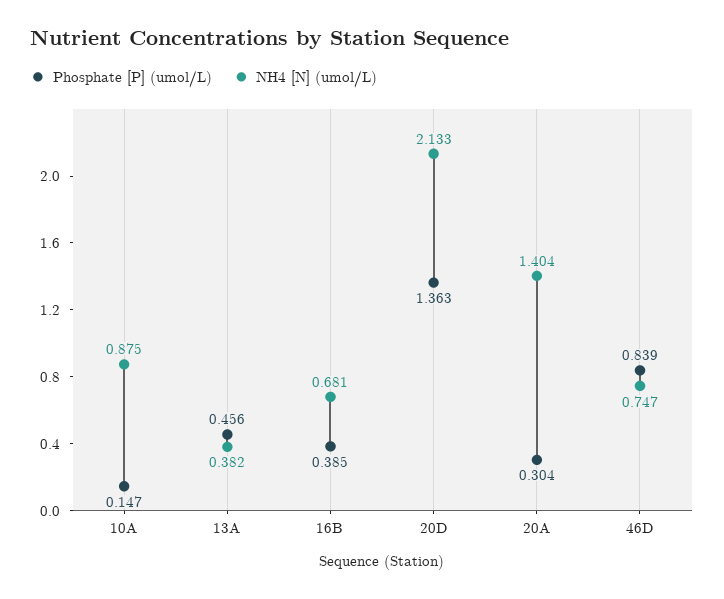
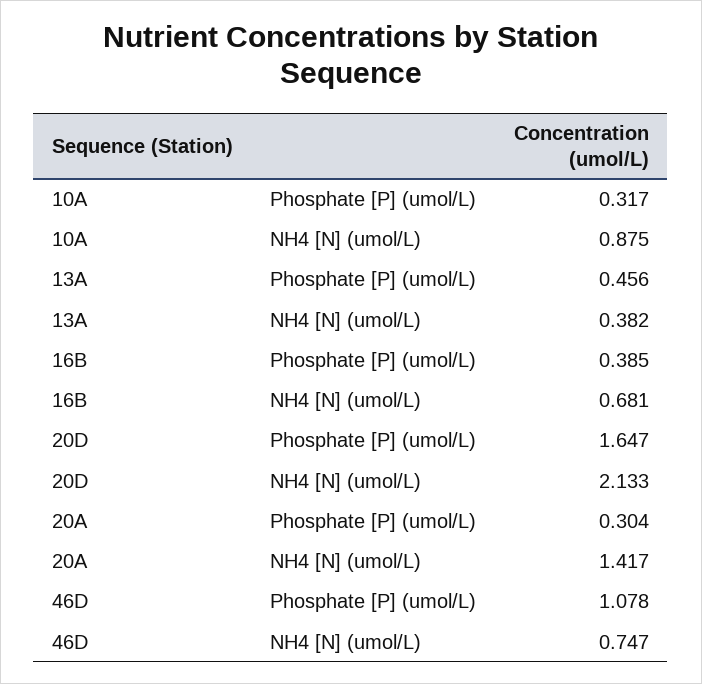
Phosphate [P] (umol/L), 10A: 0.147 -> 0.317
Phosphate [P] (umol/L), 20D: 1.363 -> 1.647
NH4 [N] (umol/L), 20A: 1.404 -> 1.417
Phosphate [P] (umol/L), 46D: 0.839 -> 1.078

